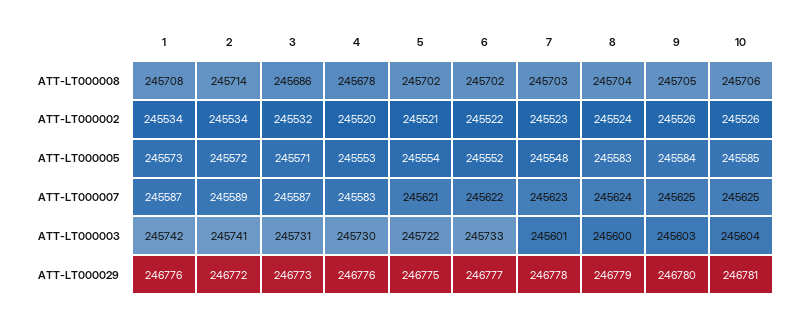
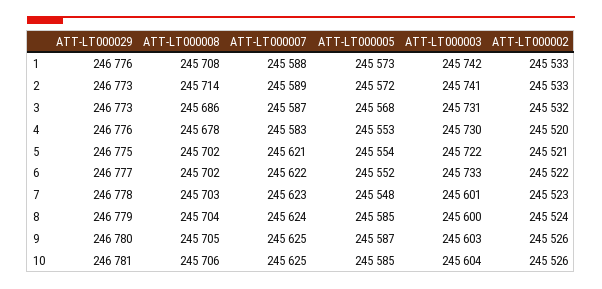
1, ATT-LT000002: 245534 -> 245533
2, ATT-LT000002: 245534 -> 245533
3, ATT-LT000005: 245571 -> 245568
8, ATT-LT000005: 245583 -> 245585
9, ATT-LT000005: 245584 -> 245587
1, ATT-LT000007: 245587 -> 245588
2, ATT-LT000029: 246772 -> 246773

